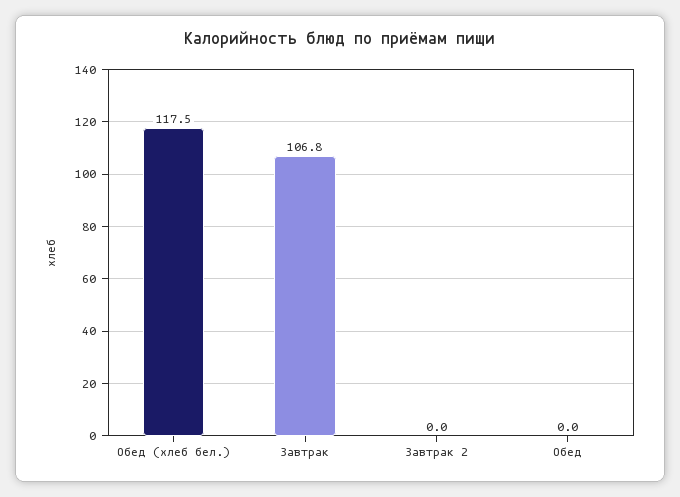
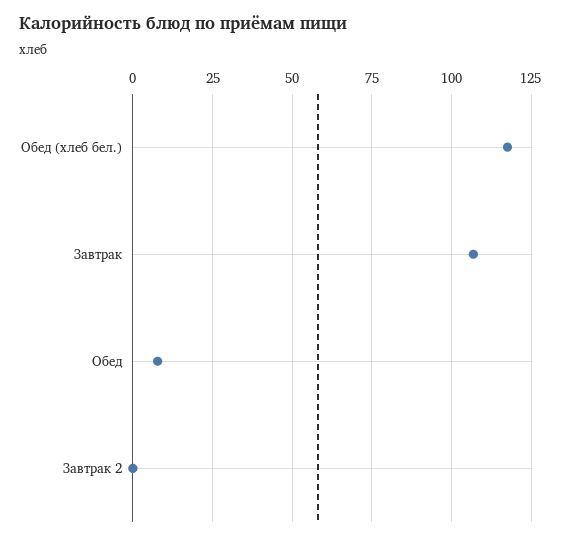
Обед: 0 -> 7.5

